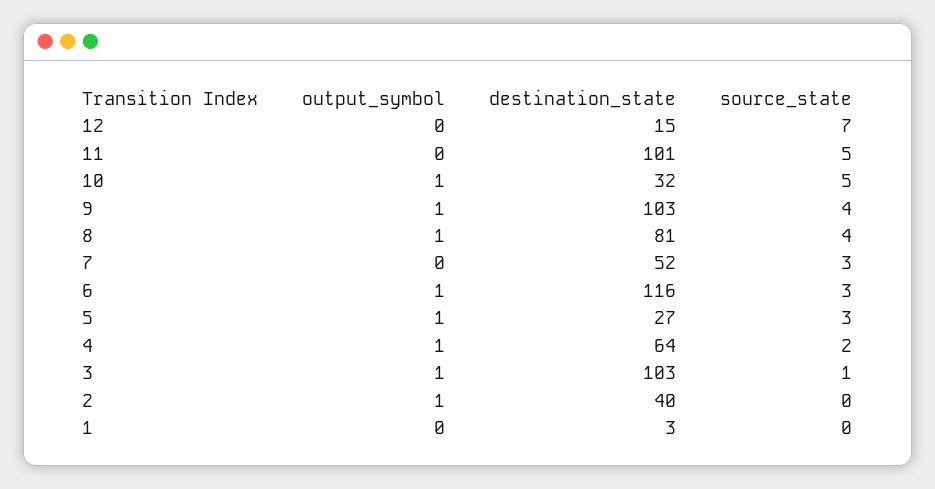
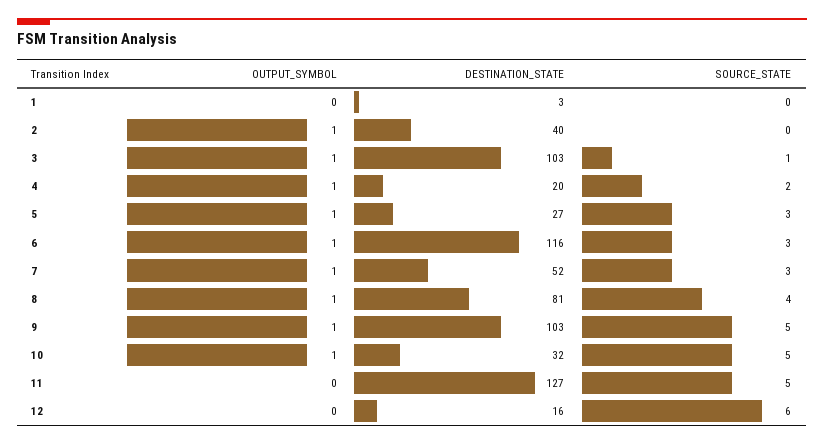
destination_state, 12: 15 -> 16
source_state, 12: 7 -> 6
destination_state, 11: 101 -> 127
source_state, 9: 4 -> 5
output_symbol, 7: 0 -> 1
destination_state, 4: 64 -> 20

